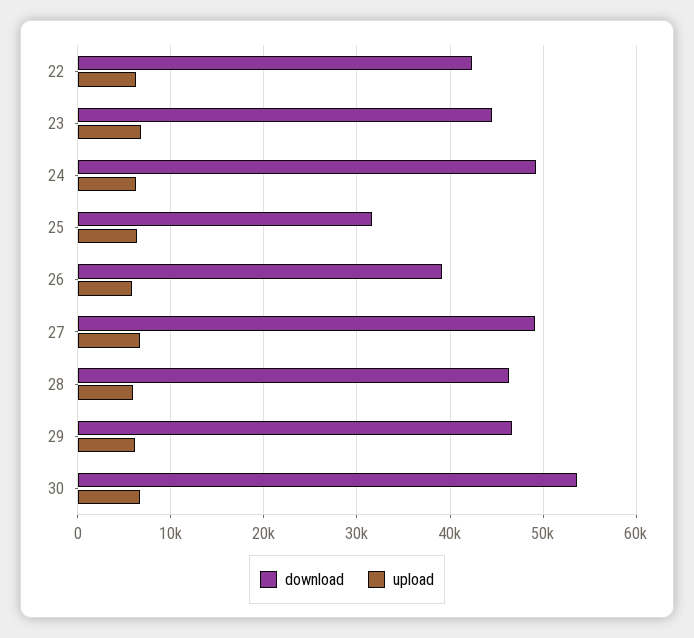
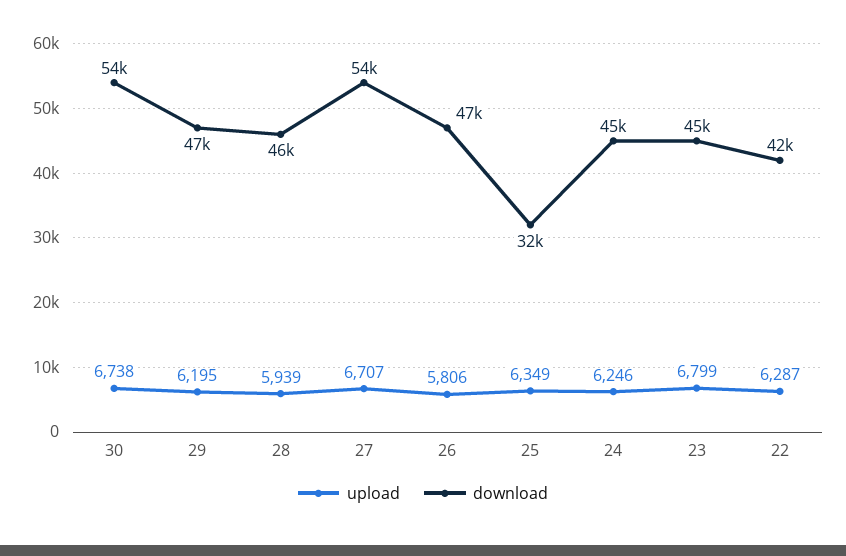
download, 24: 49000 -> 45000
download, 26: 39000 -> 47000
download, 27: 49000 -> 54000

